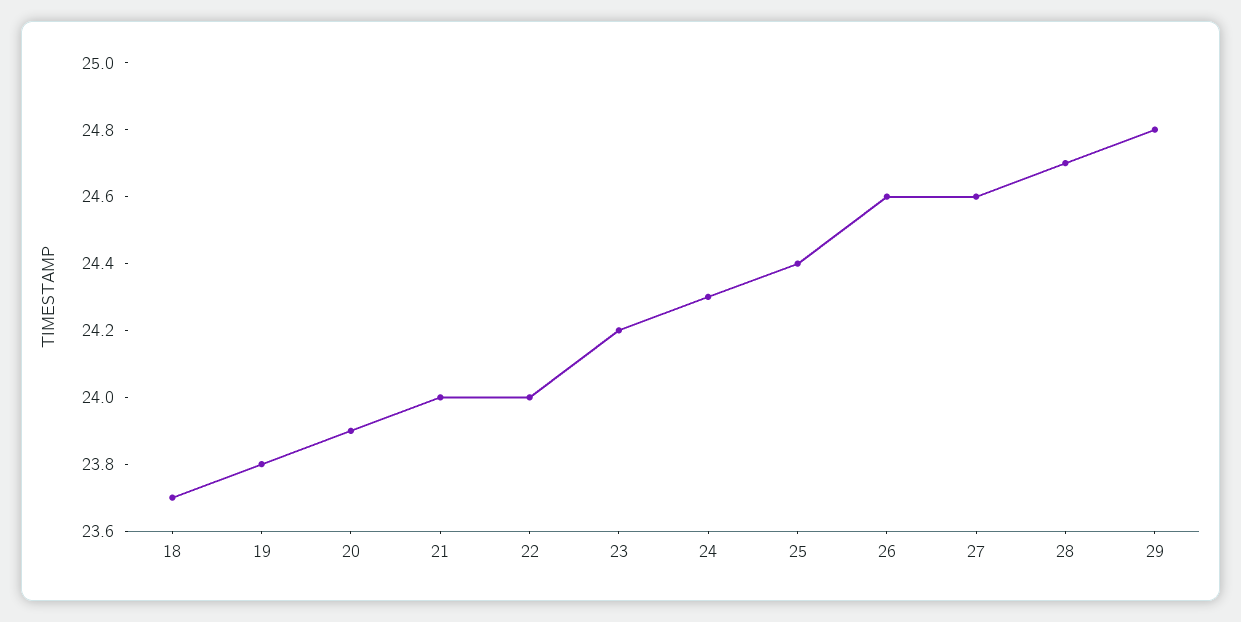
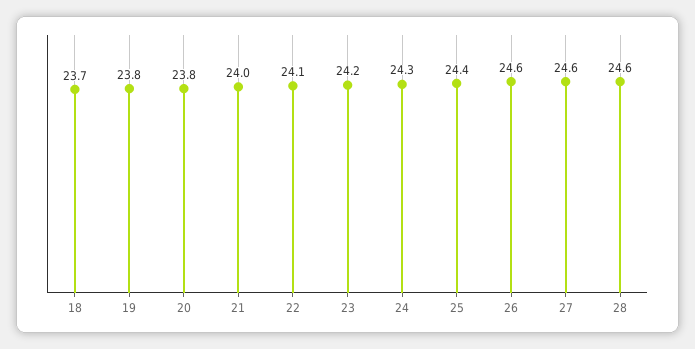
20: 23.9 -> 23.8
22: 24 -> 24.1
28: 24.7 -> 24.6
29: 24.8 -> none

